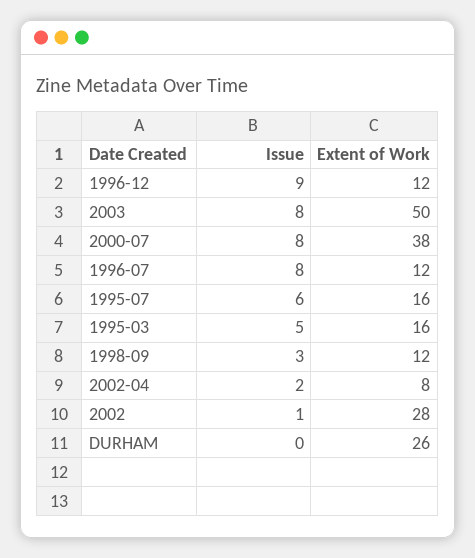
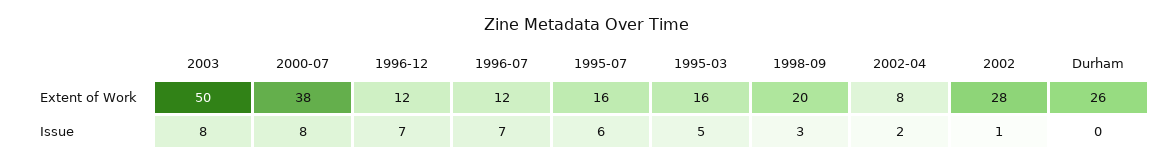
Issue, 1996-12: 9 -> 7
Issue, 1996-07: 8 -> 7
Extent of Work, 1998-09: 12 -> 20

